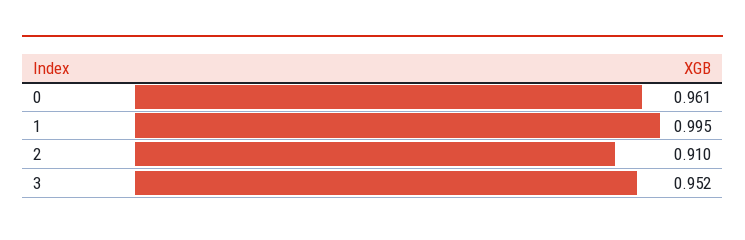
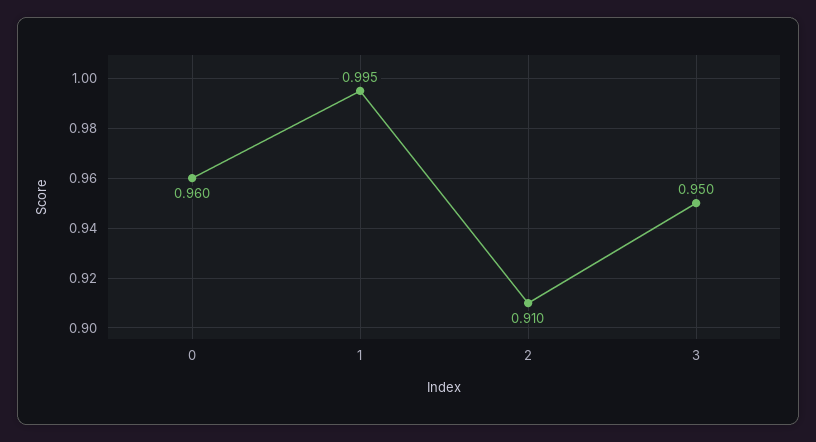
0: 0.961 -> 0.96
3: 0.952 -> 0.95

